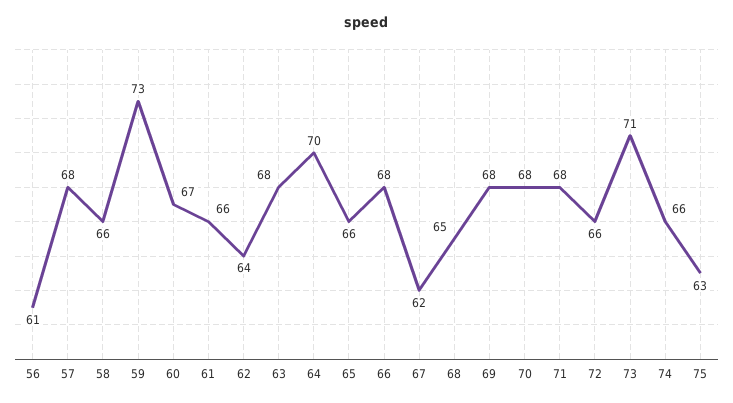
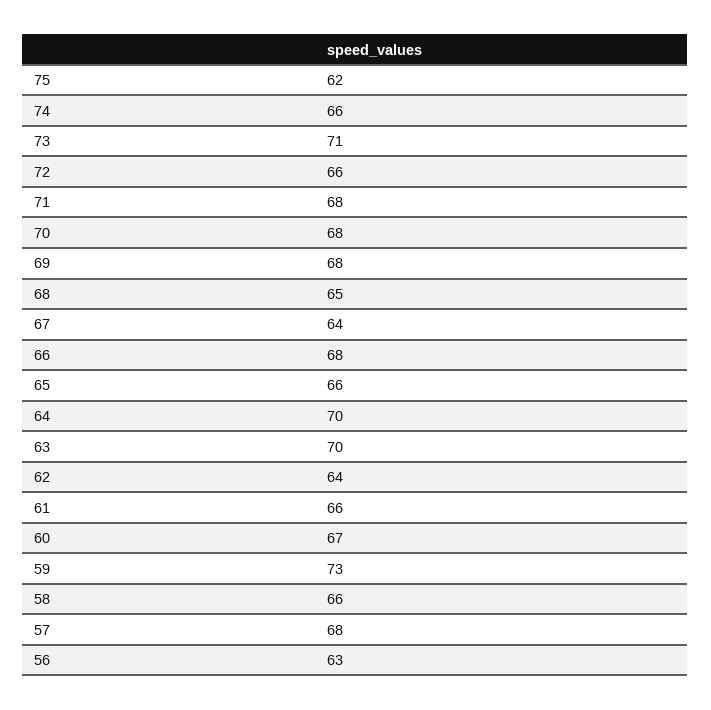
56: 61 -> 63
63: 68 -> 70
67: 62 -> 64
75: 63 -> 62

